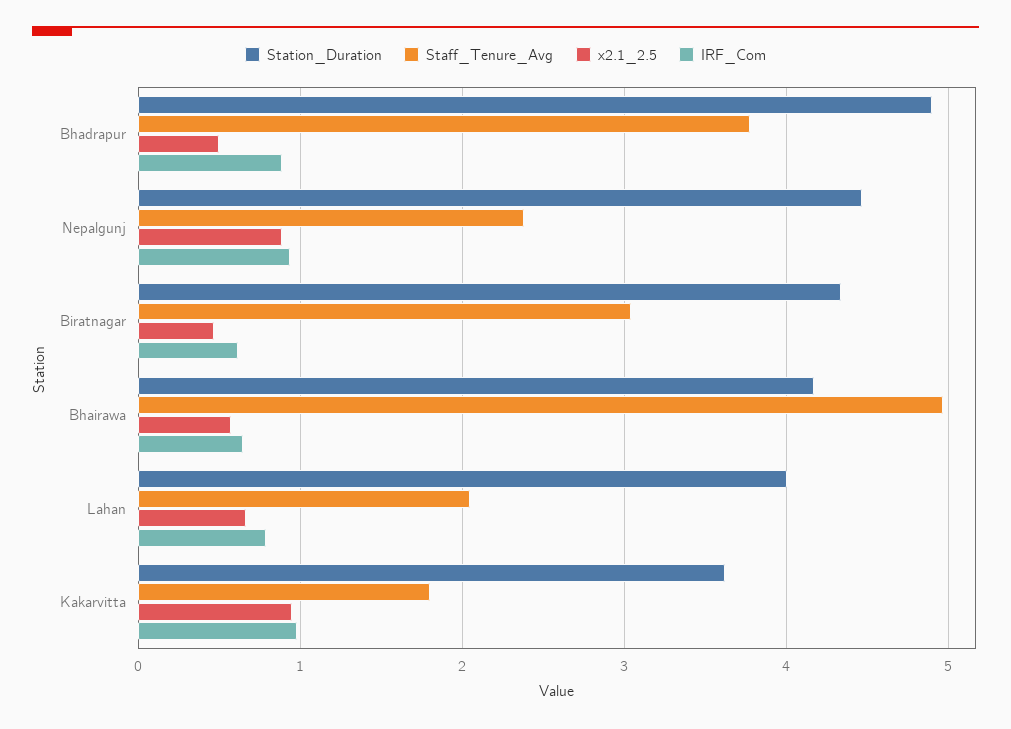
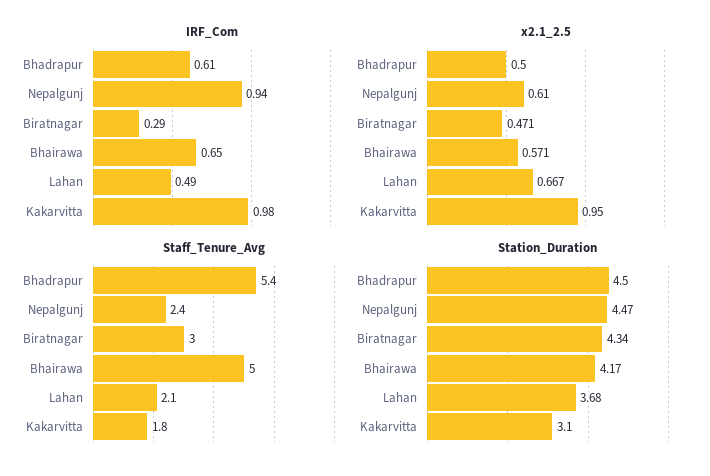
Station_Duration, Bhadrapur: 4.9 -> 4.5
Staff_Tenure_Avg, Bhadrapur: 3.8 -> 5.4
IRF_Com, Bhadrapur: 0.9 -> 0.61
x2.1_2.5, Nepalgunj: 0.9 -> 0.61
IRF_Com, Biratnagar: 0.6 -> 0.29
Station_Duration, Lahan: 4 -> 3.68
IRF_Com, Lahan: 0.8 -> 0.49
Station_Duration, Kakarvitta: 3.6 -> 3.1

